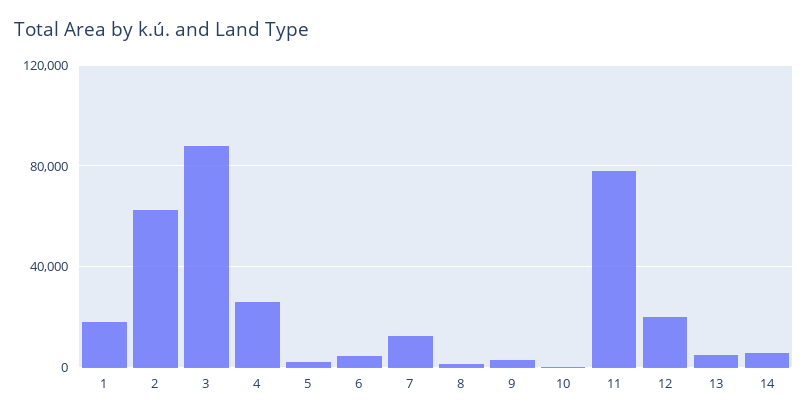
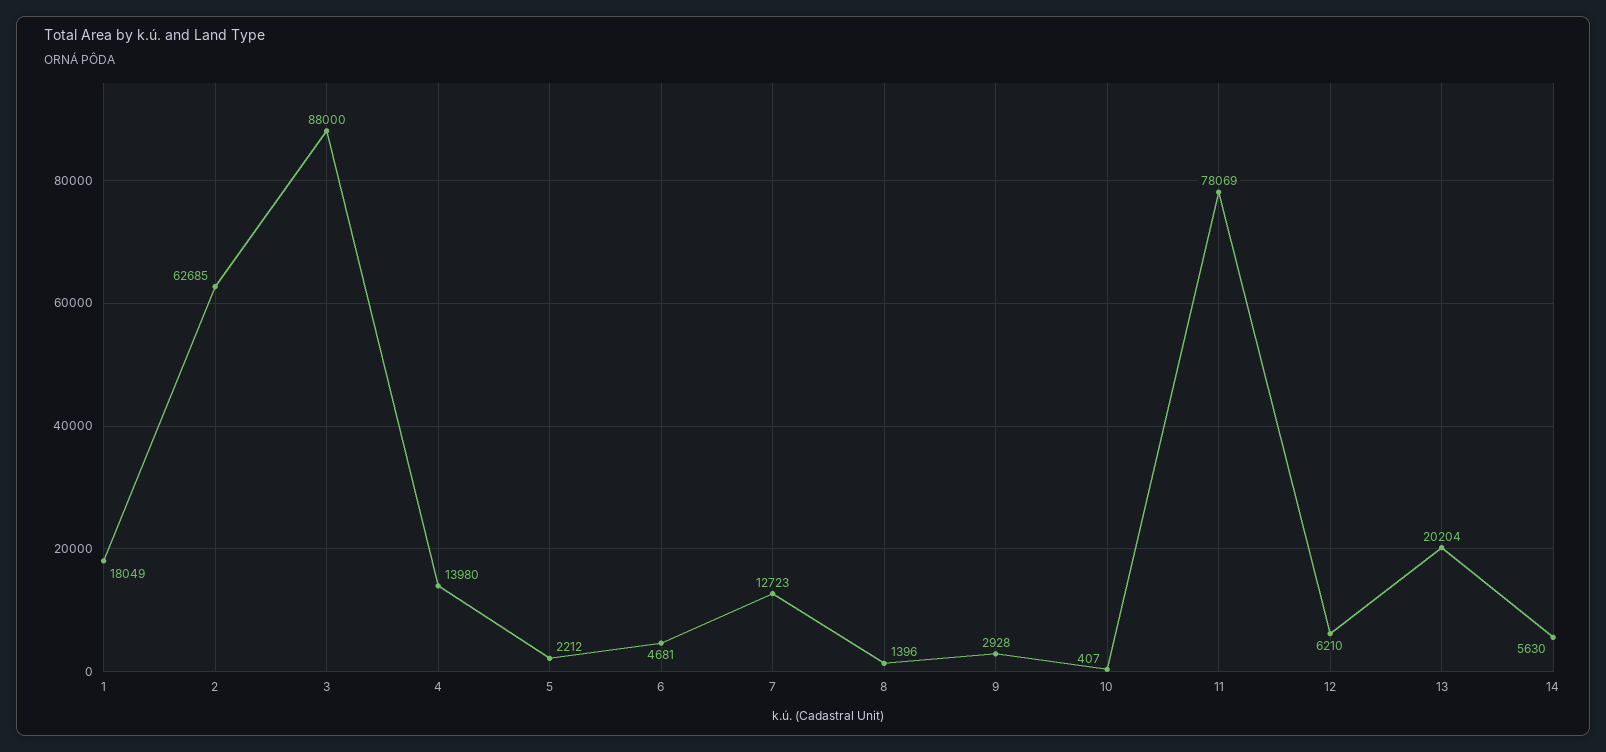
4: 25000 -> 13980
12: 20000 -> 6210
13: 5000 -> 20204

